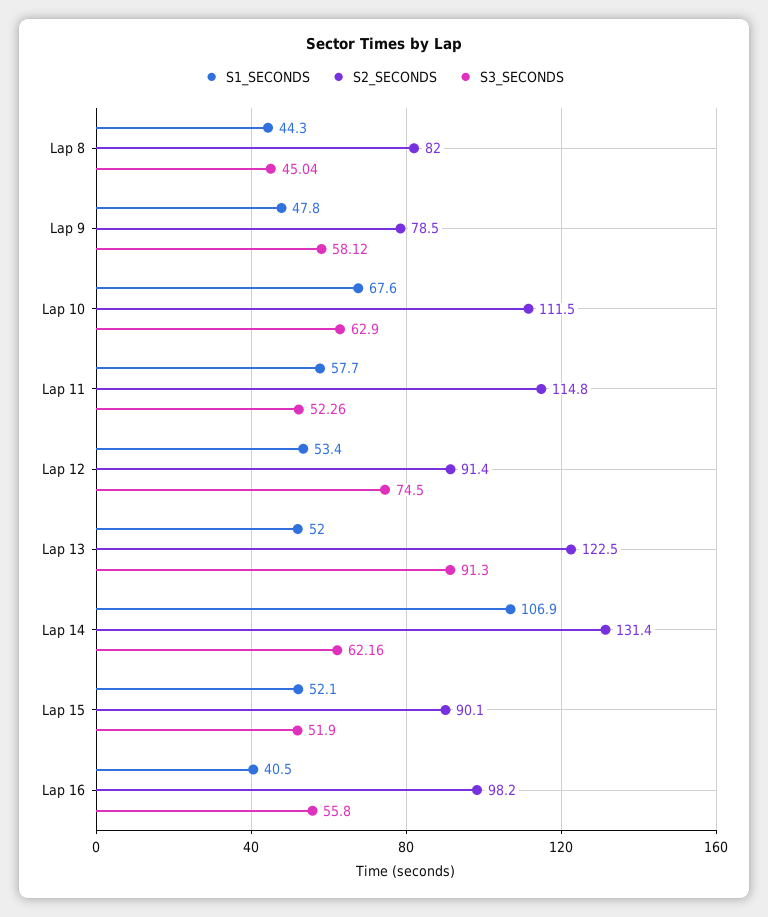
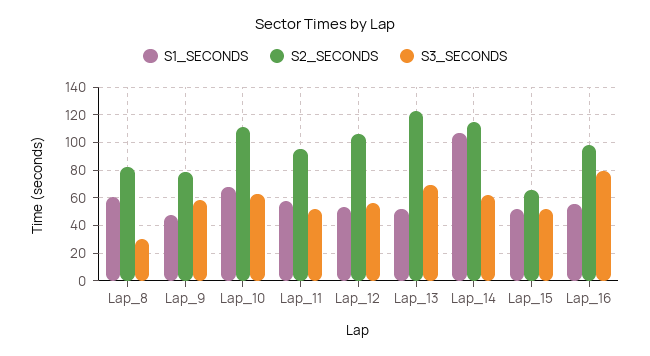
S1_SECONDS, Lap 8: 44.3 -> 60
S3_SECONDS, Lap 8: 45.04 -> 30
S2_SECONDS, Lap 11: 114.8 -> 95
S2_SECONDS, Lap 12: 91.4 -> 105
S3_SECONDS, Lap 12: 74.5 -> 55
S3_SECONDS, Lap 13: 91.3 -> 70
S2_SECONDS, Lap 14: 131.4 -> 115
S2_SECONDS, Lap 15: 90.1 -> 65
S1_SECONDS, Lap 16: 40.5 -> 55
S3_SECONDS, Lap 16: 55.8 -> 80

